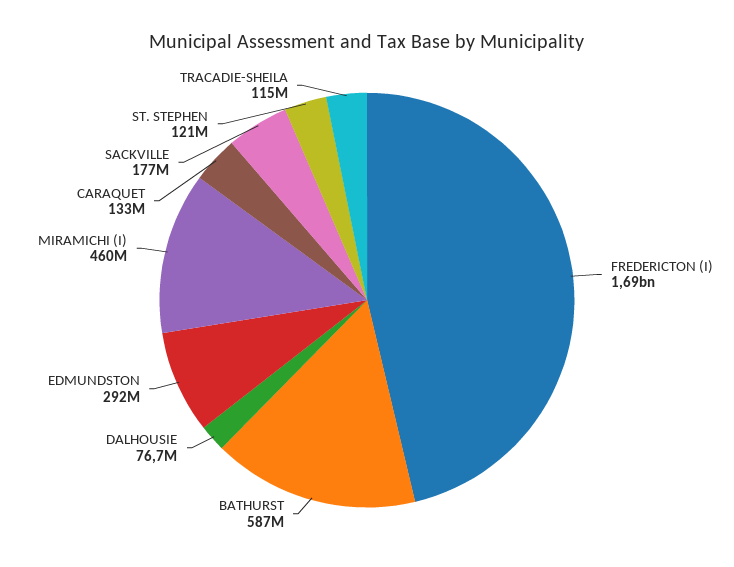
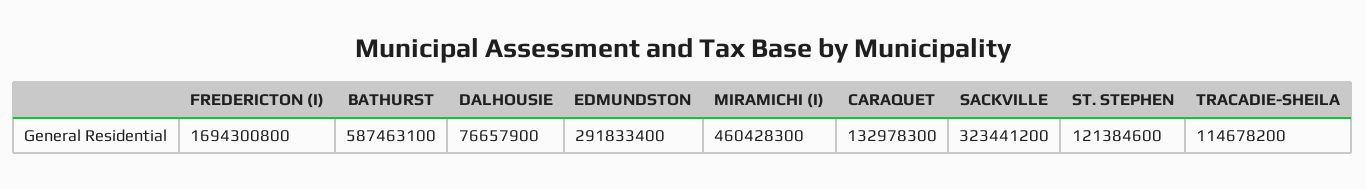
SACKVILLE: 177000000 -> 323441200

